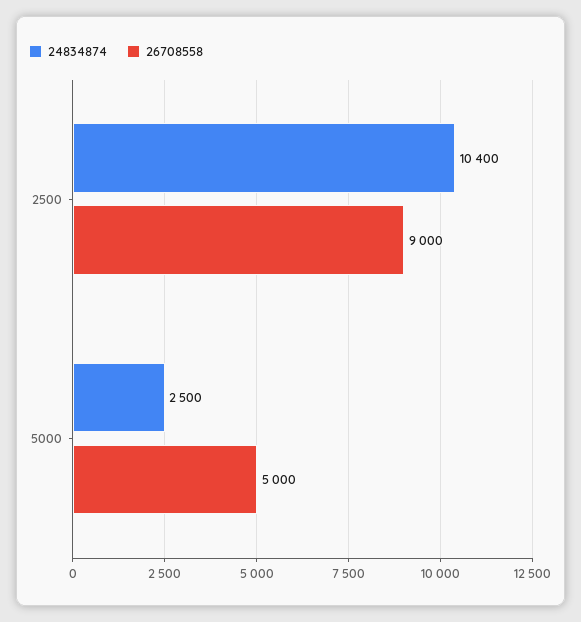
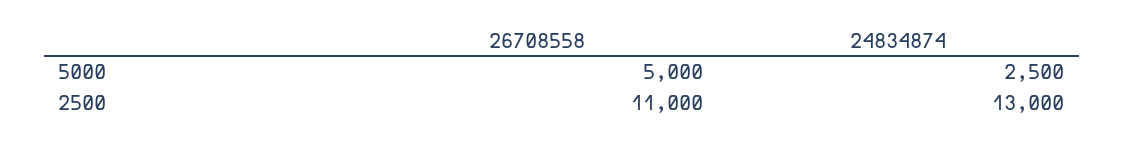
24834874, 2500: 10400 -> 13000
26708558, 2500: 9000 -> 11000

